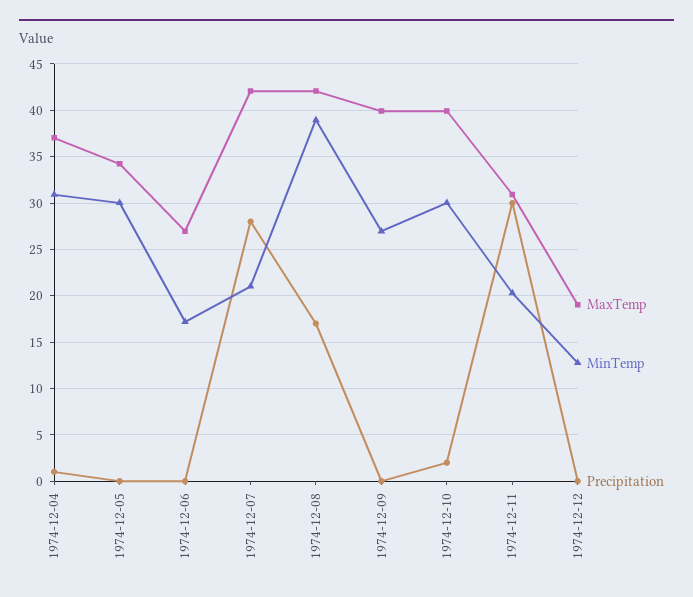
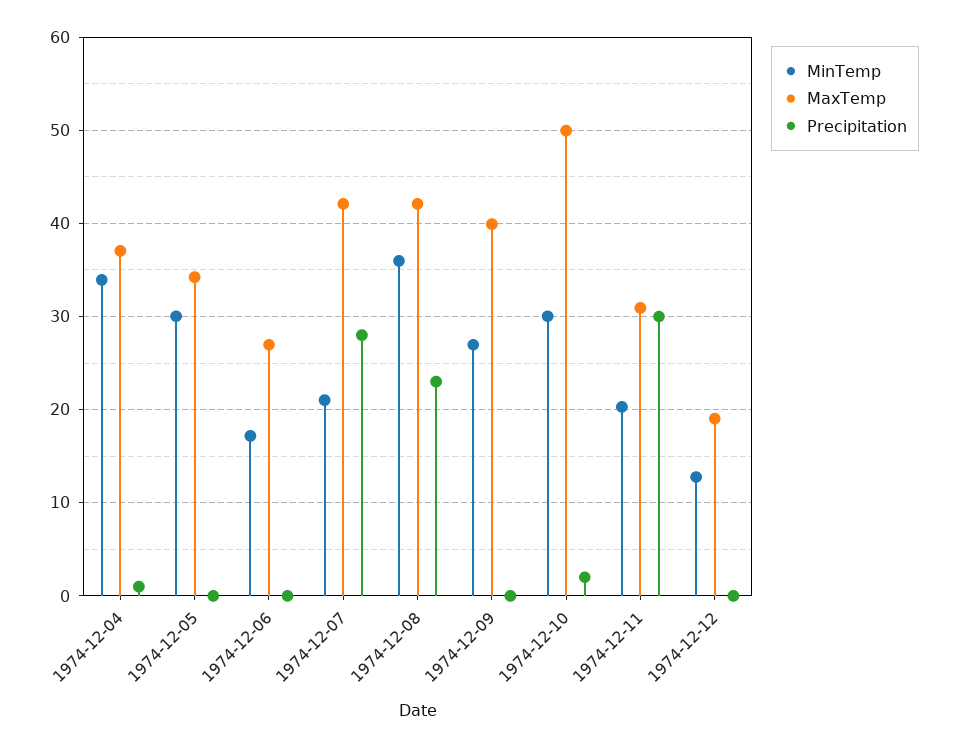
MinTemp, 1974-12-04: 31 -> 34
MinTemp, 1974-12-08: 39 -> 36
Precipitation, 1974-12-08: 17 -> 23
MaxTemp, 1974-12-10: 40 -> 50

